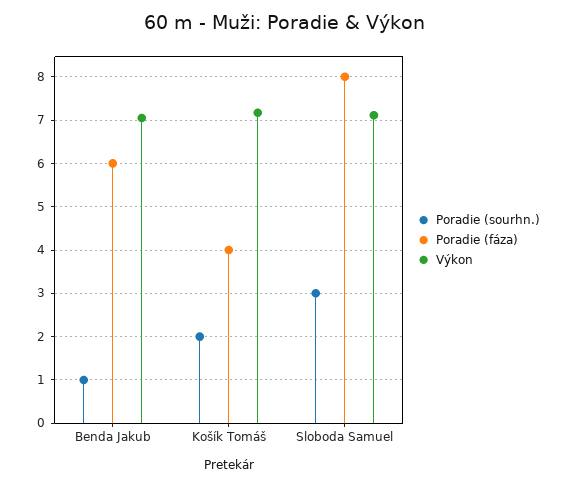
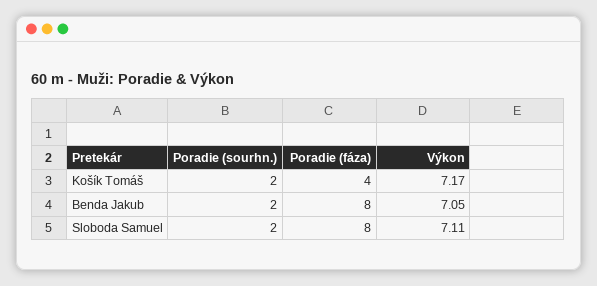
Poradie (sourhn.), Benda Jakub: 1 -> 2
Poradie (fáza), Benda Jakub: 6 -> 8
Poradie (sourhn.), Sloboda Samuel: 3 -> 2

